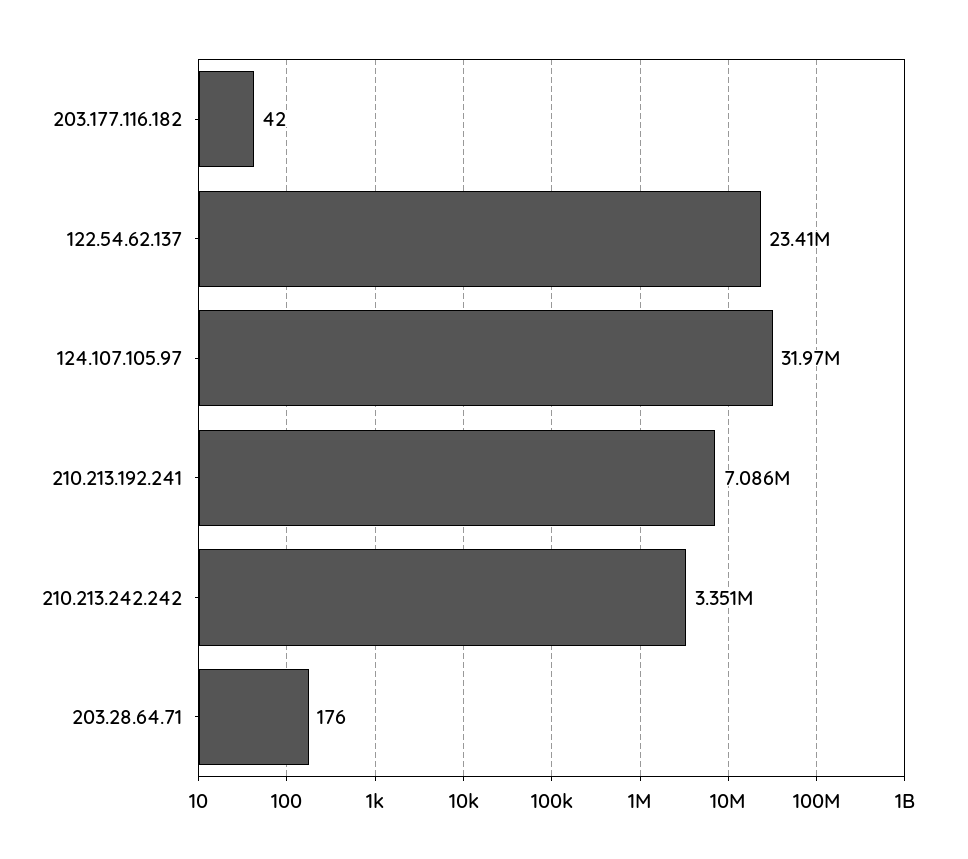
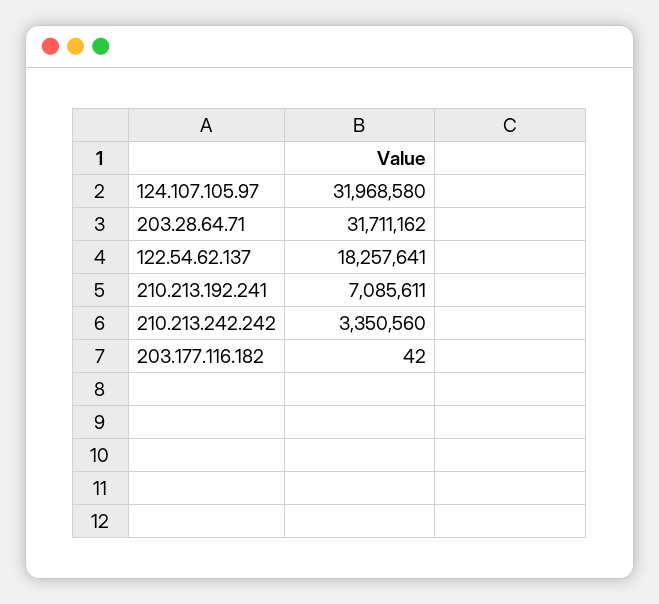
122.54.62.137: 23410000 -> 18257641
203.28.64.71: 176 -> 31711162

